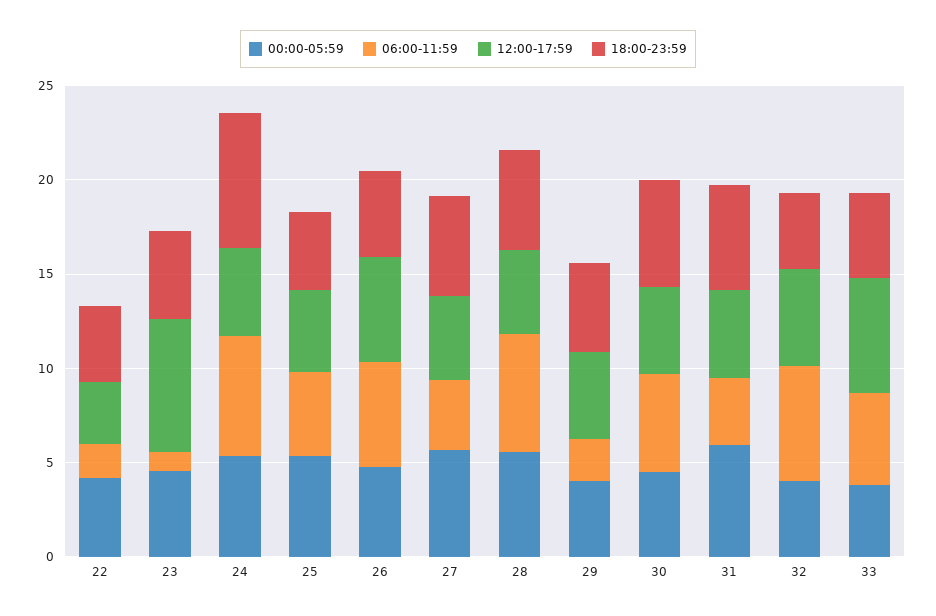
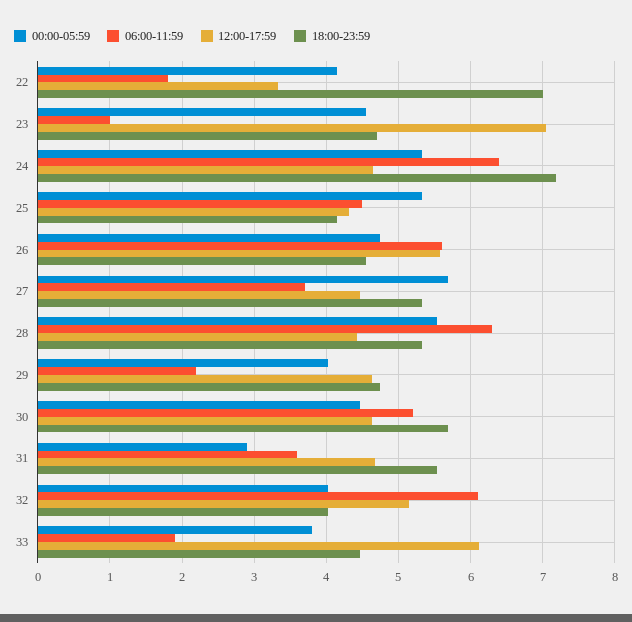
18:00-23:59, 22: 4 -> 7
00:00-05:59, 31: 6 -> 2.9
06:00-11:59, 33: 5 -> 1.9

